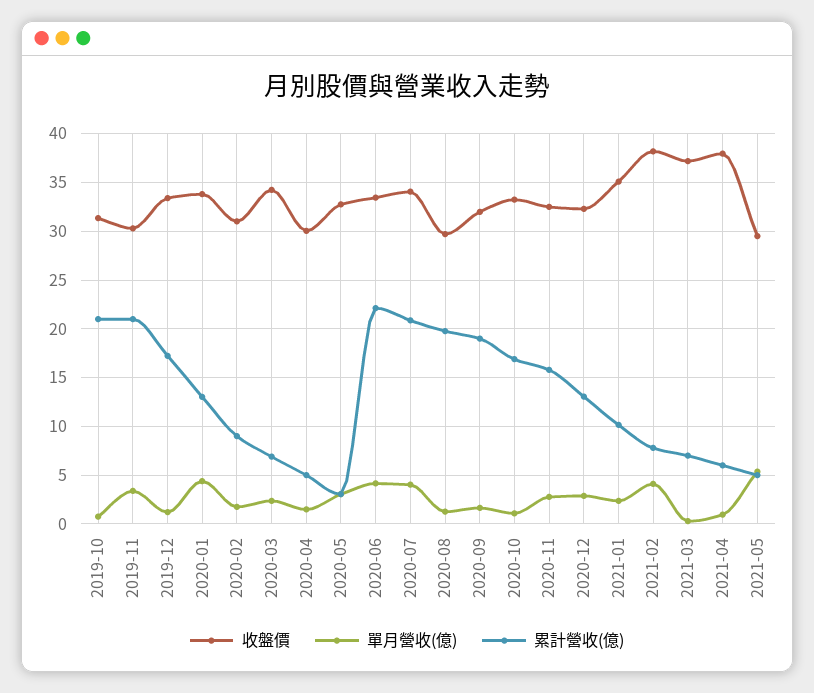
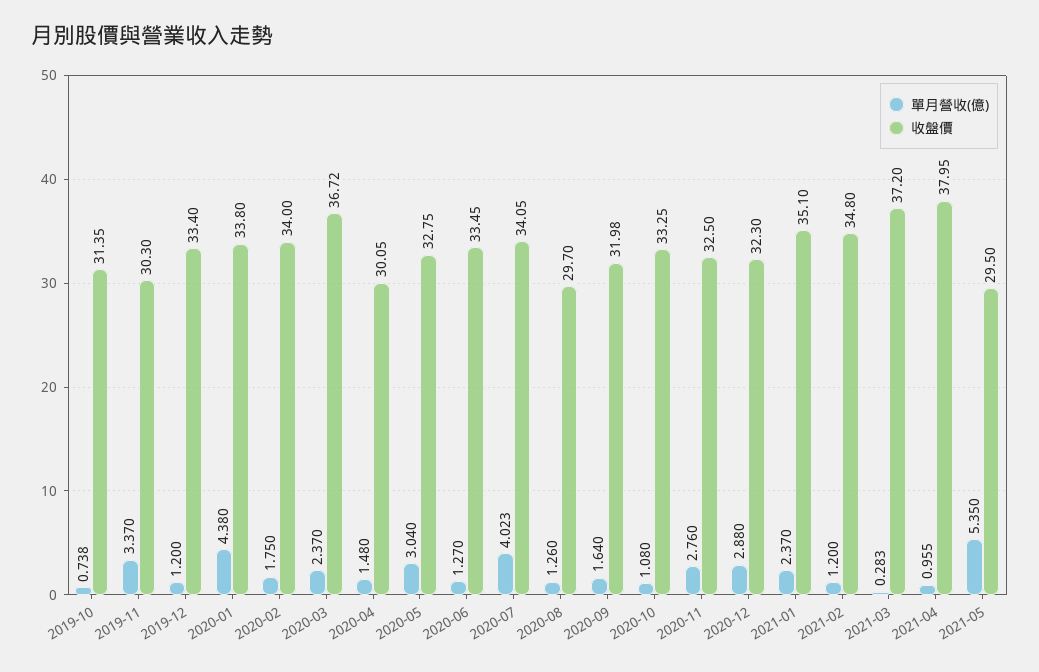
累計營收(億), 2019-10: 21 -> none
累計營收(億), 2019-11: 21 -> none
累計營收(億), 2019-12: 17 -> none
累計營收(億), 2020-01: 13 -> none
收盤價, 2020-02: 31 -> 34
累計營收(億), 2020-02: 9 -> none
收盤價, 2020-03: 34 -> 36.72
累計營收(億), 2020-03: 7 -> none
累計營收(億), 2020-04: 5 -> none
累計營收(億), 2020-05: 3 -> none
單月營收(億), 2020-06: 4 -> 1.27
累計營收(億), 2020-06: 22 -> none
累計營收(億), 2020-07: 21 -> none
累計營收(億), 2020-08: 20 -> none
累計營收(億), 2020-09: 19 -> none
累計營收(億), 2020-10: 17 -> none
累計營收(億), 2020-11: 16 -> none
累計營收(億), 2020-12: 13 -> none
累計營收(億), 2021-01: 10 -> none
收盤價, 2021-02: 38 -> 34.8
單月營收(億), 2021-02: 4 -> 1.2
累計營收(億), 2021-02: 8 -> none
累計營收(億), 2021-03: 7 -> none
累計營收(億), 2021-04: 6 -> none
累計營收(億), 2021-05: 5 -> none

